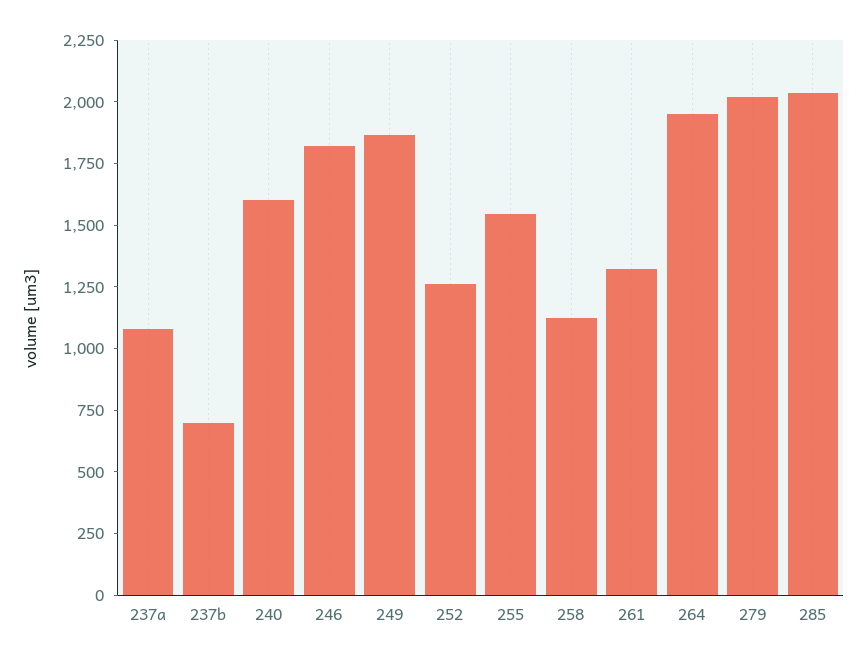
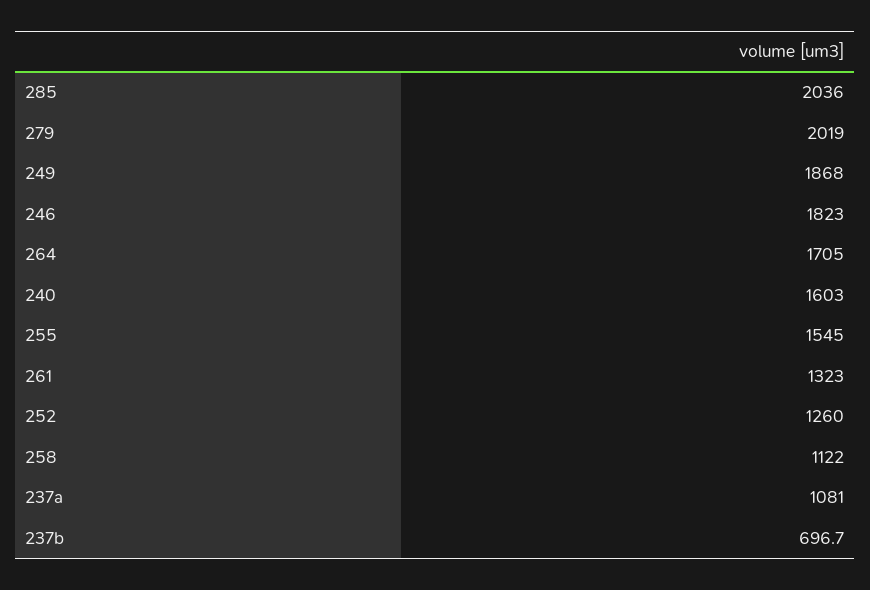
264: 1950 -> 1705

